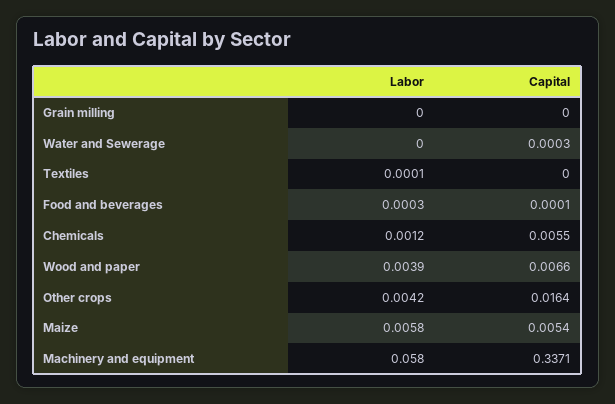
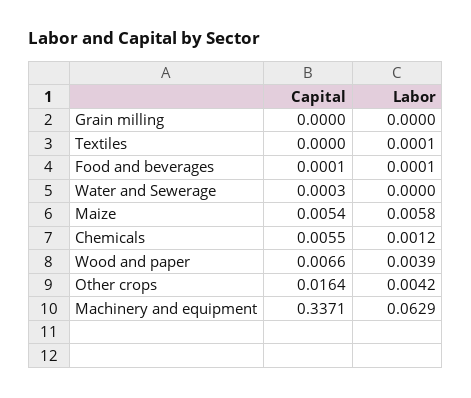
Labor, Food and beverages: 0.0003 -> 0.0001
Labor, Machinery and equipment: 0.058 -> 0.0629

